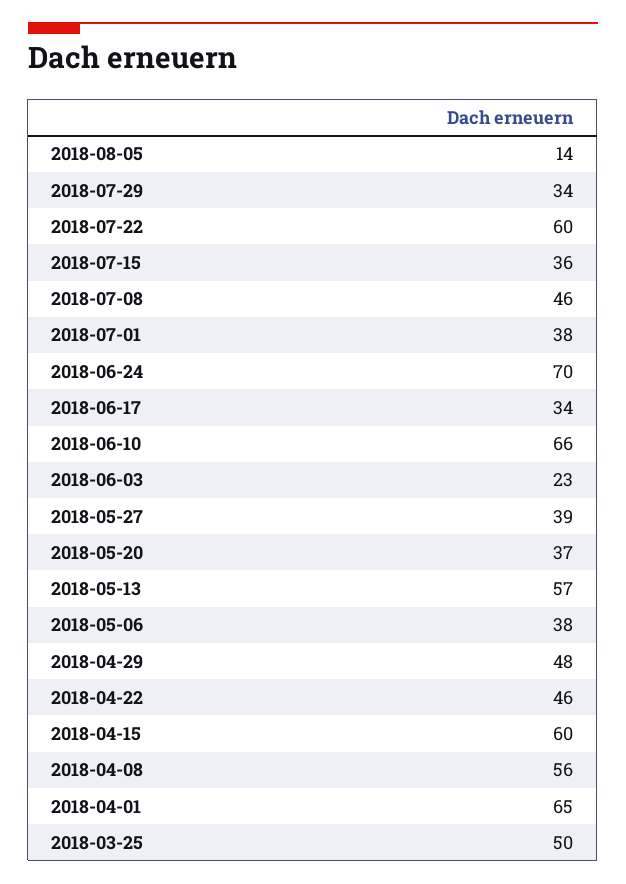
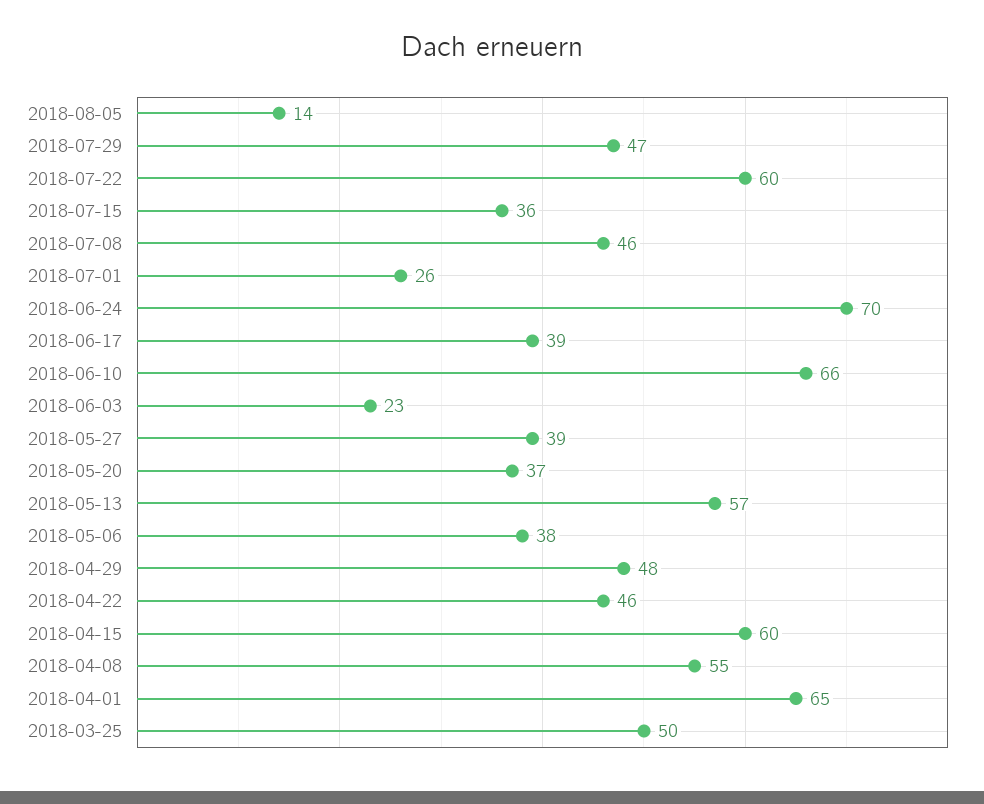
2018-07-29: 34 -> 47
2018-07-01: 38 -> 26
2018-06-17: 34 -> 39
2018-04-08: 56 -> 55

